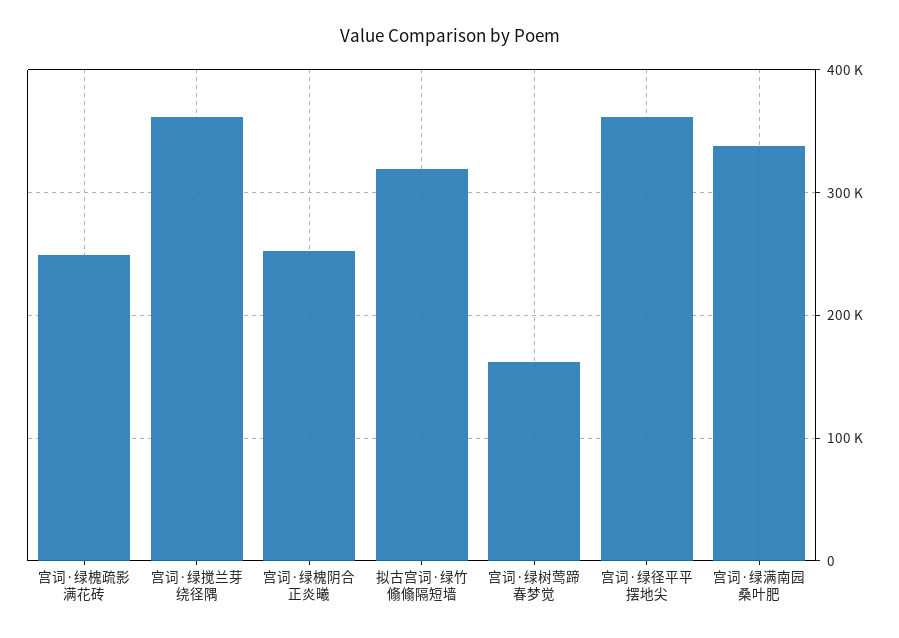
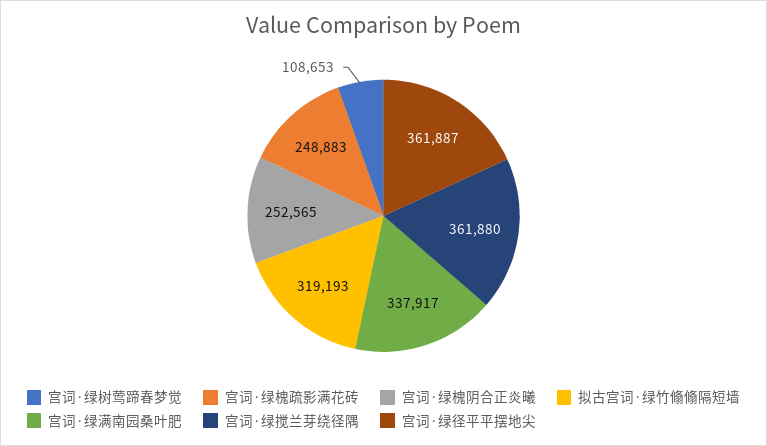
宫词·绿树莺蹄春梦觉: 160000 -> 108653

